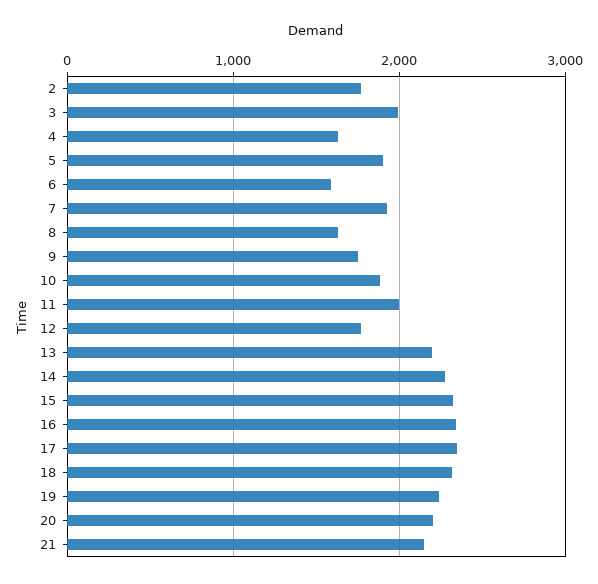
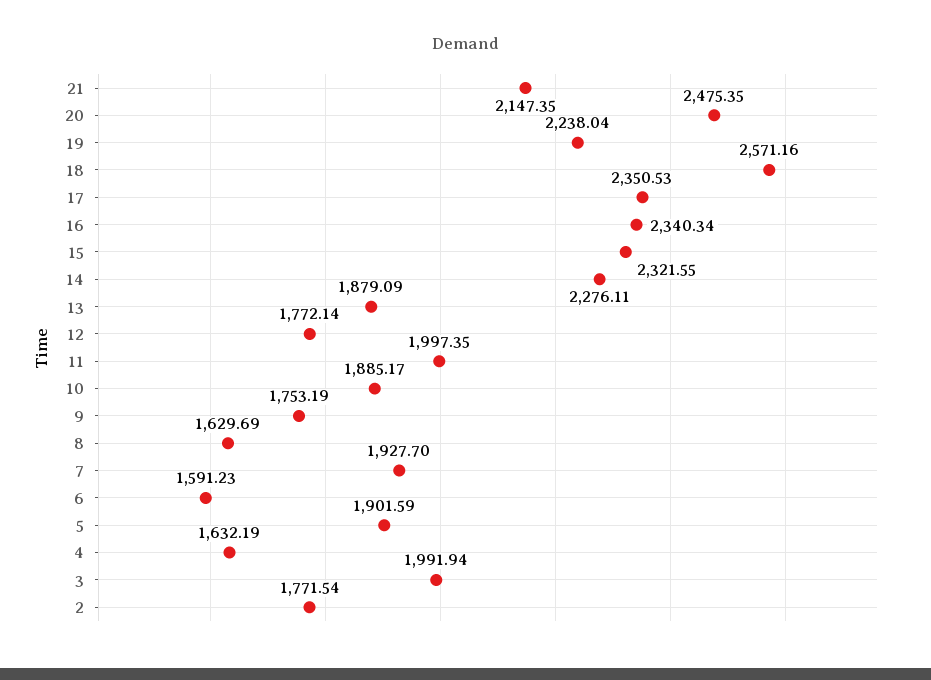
13: 2200 -> 1879.09
18: 2300 -> 2571.16
20: 2200 -> 2475.35

